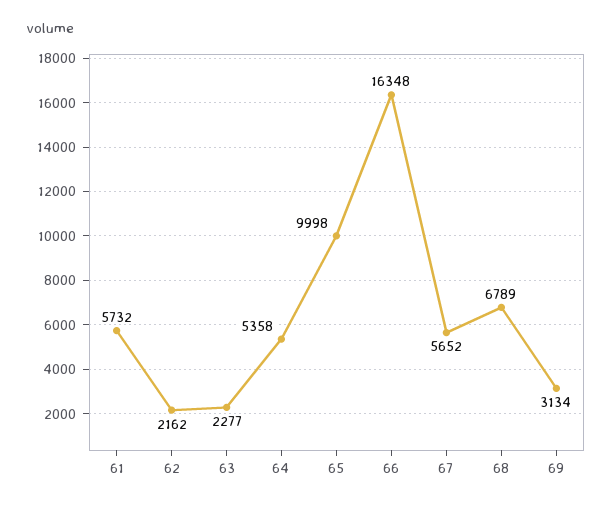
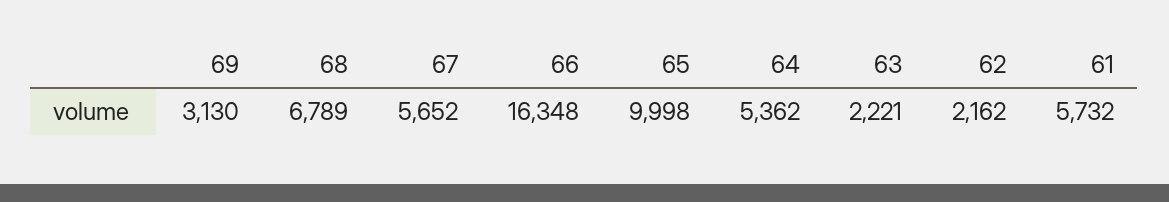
63: 2277 -> 2221
64: 5358 -> 5362
69: 3134 -> 3130

